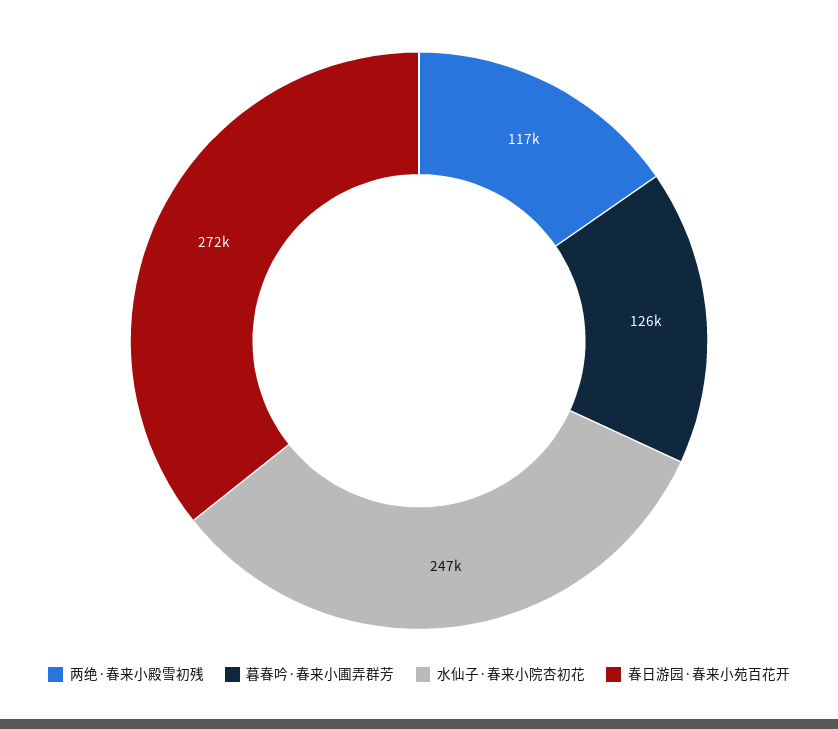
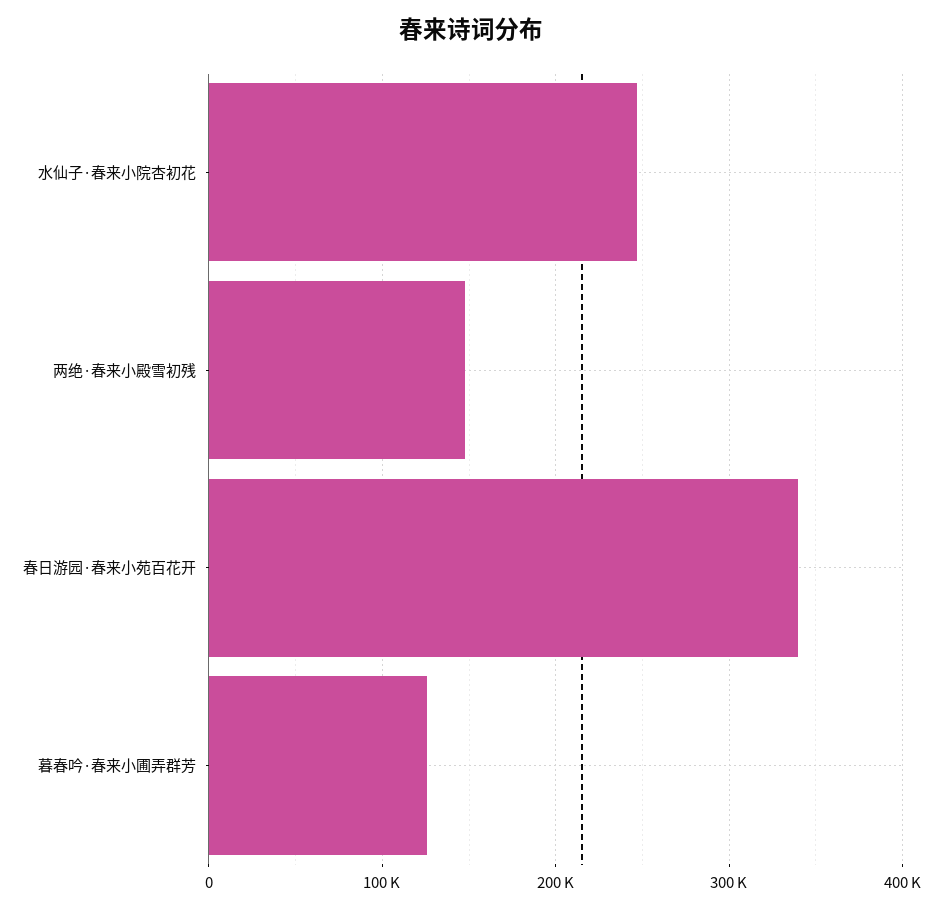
两绝·春来小殿雪初残: 117000 -> 150000
春日游园·春来小苑百花开: 272000 -> 340000

